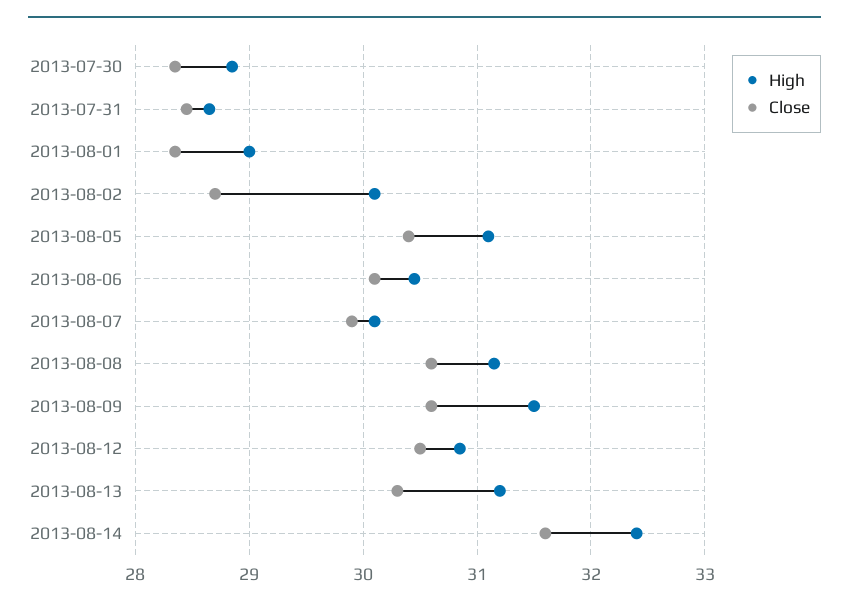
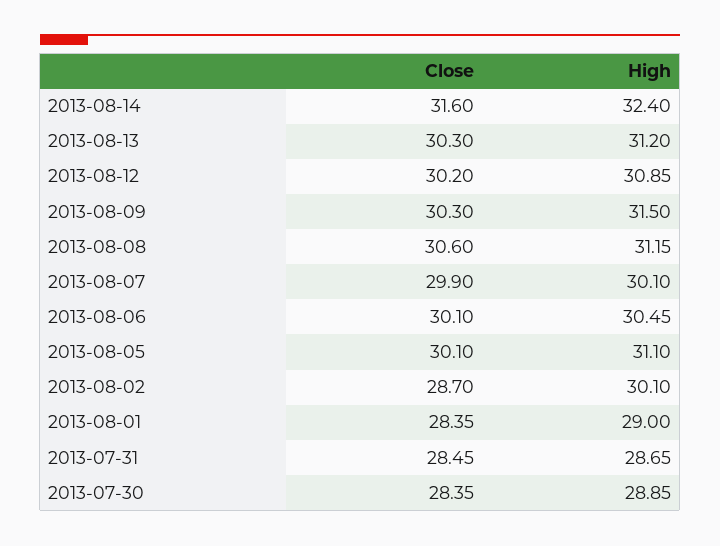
Close, 2013-08-05: 30.4 -> 30.1
Close, 2013-08-09: 30.6 -> 30.3
Close, 2013-08-12: 30.5 -> 30.2

